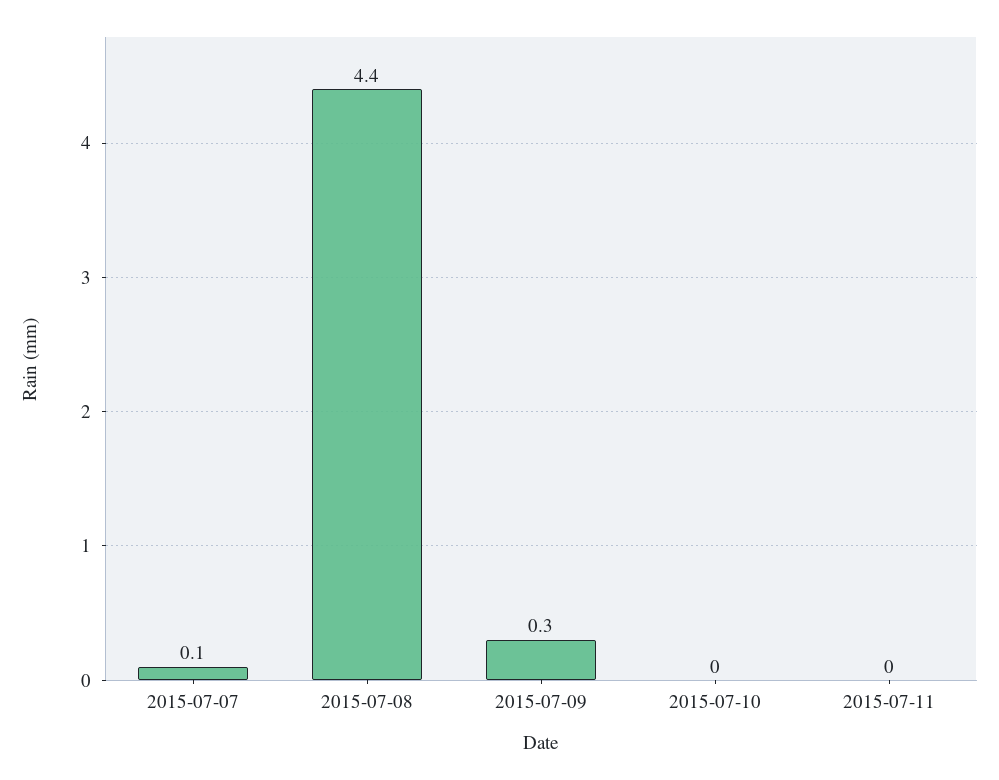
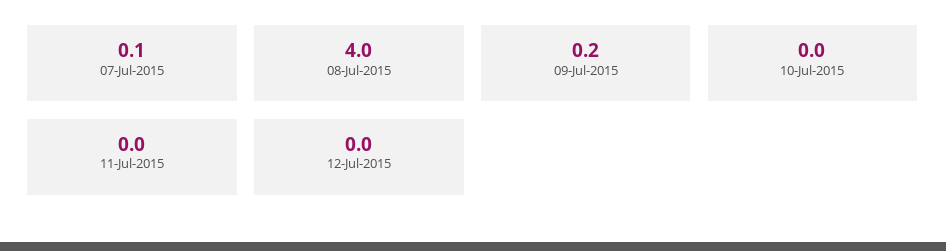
2015-07-08: 4.4 -> 4
2015-07-09: 0.3 -> 0.2
12-Jul-2015: none -> 0

